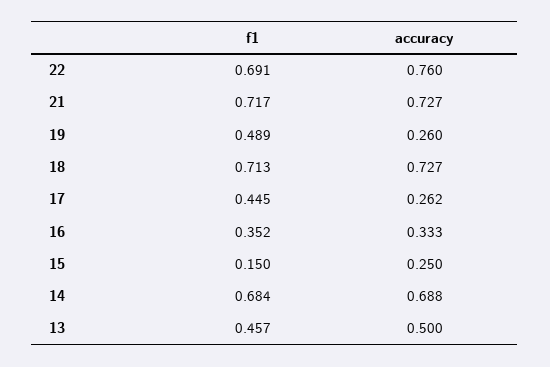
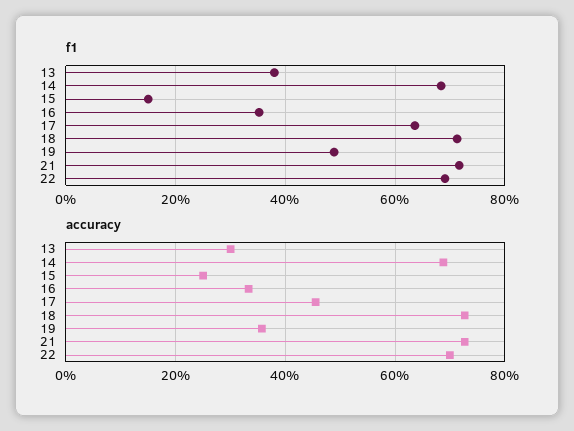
accuracy, 22: 0.76 -> 0.7
accuracy, 19: 0.26 -> 0.36
f1, 17: 0.445 -> 0.64
accuracy, 17: 0.262 -> 0.46
f1, 13: 0.457 -> 0.38
accuracy, 13: 0.5 -> 0.3

